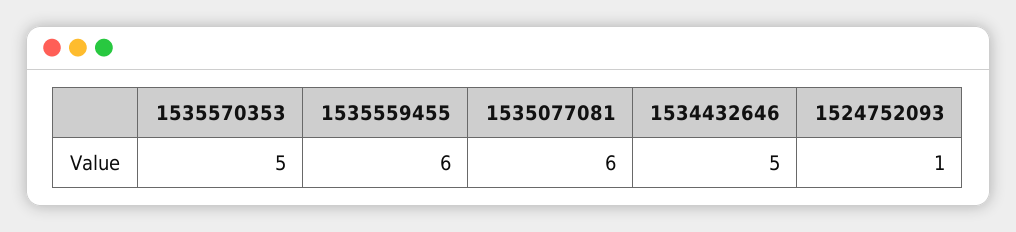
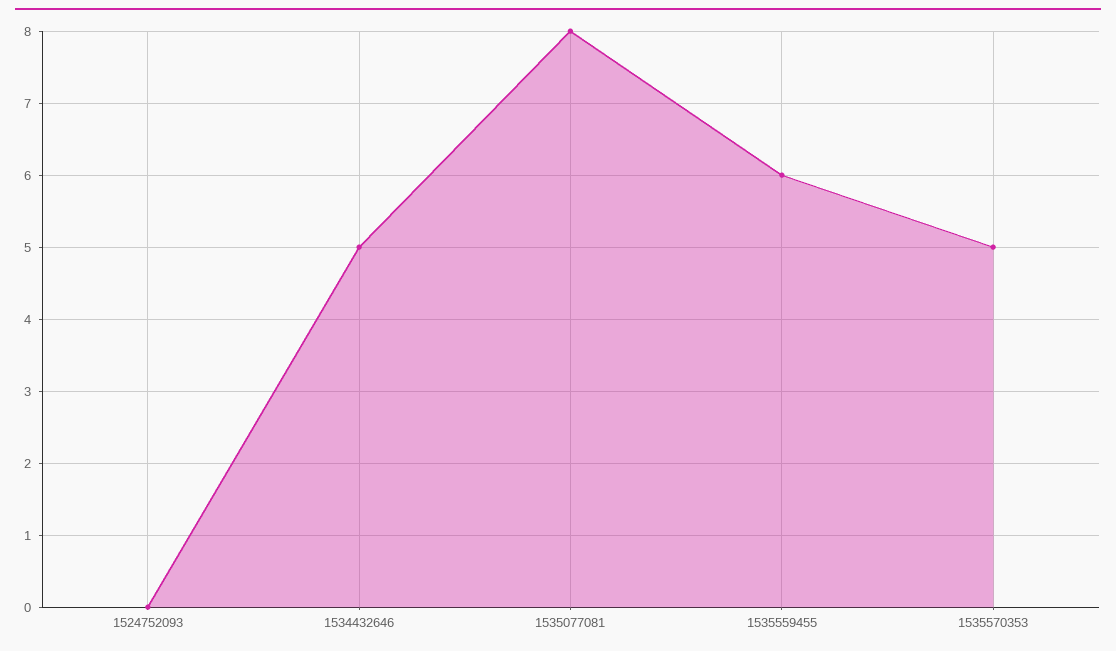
1535077081: 6 -> 8
1524752093: 1 -> 0

